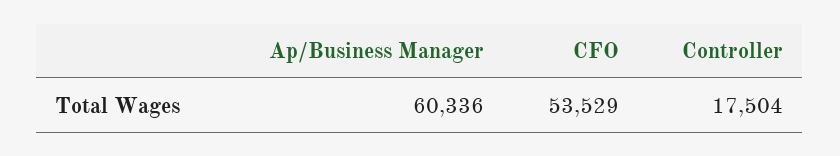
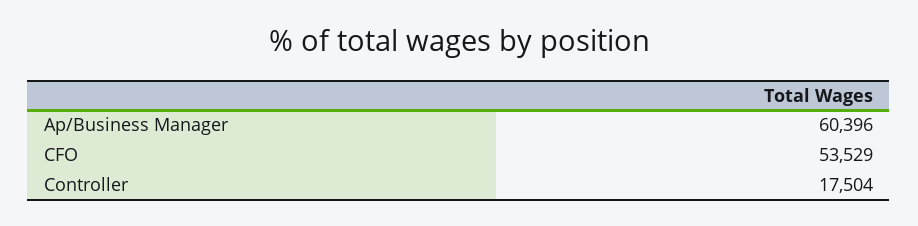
Ap/Business Manager: 60336 -> 60396

